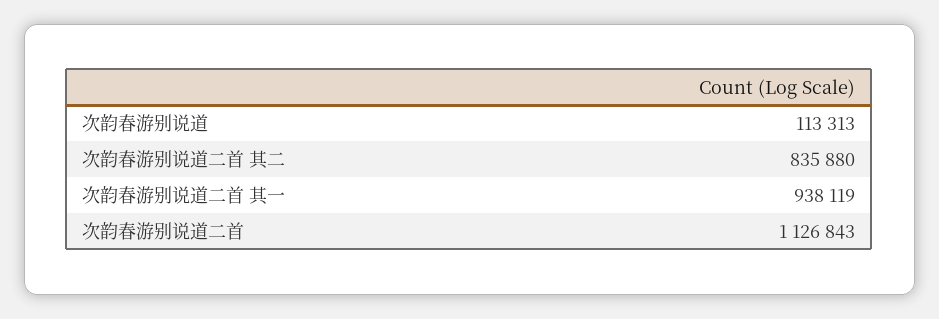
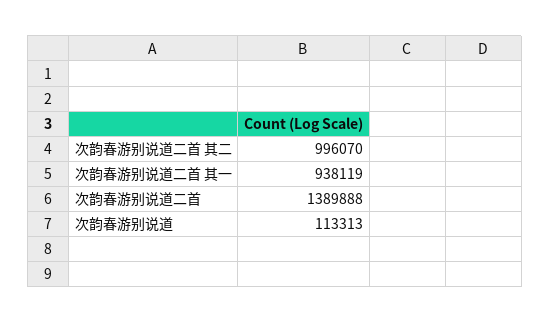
次韵春游别说道二首 其二: 835880 -> 996070
次韵春游别说道二首: 1126843 -> 1389888

